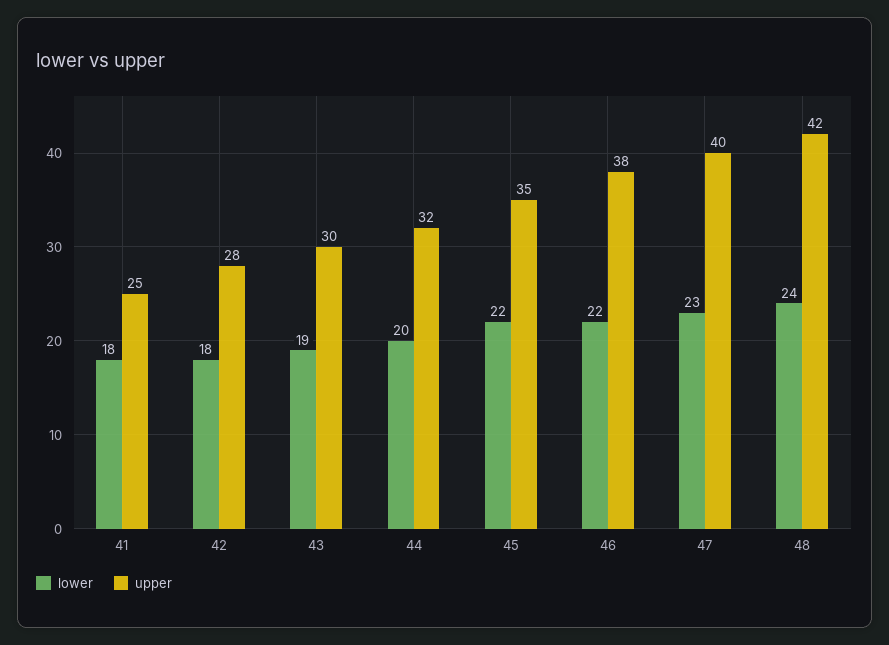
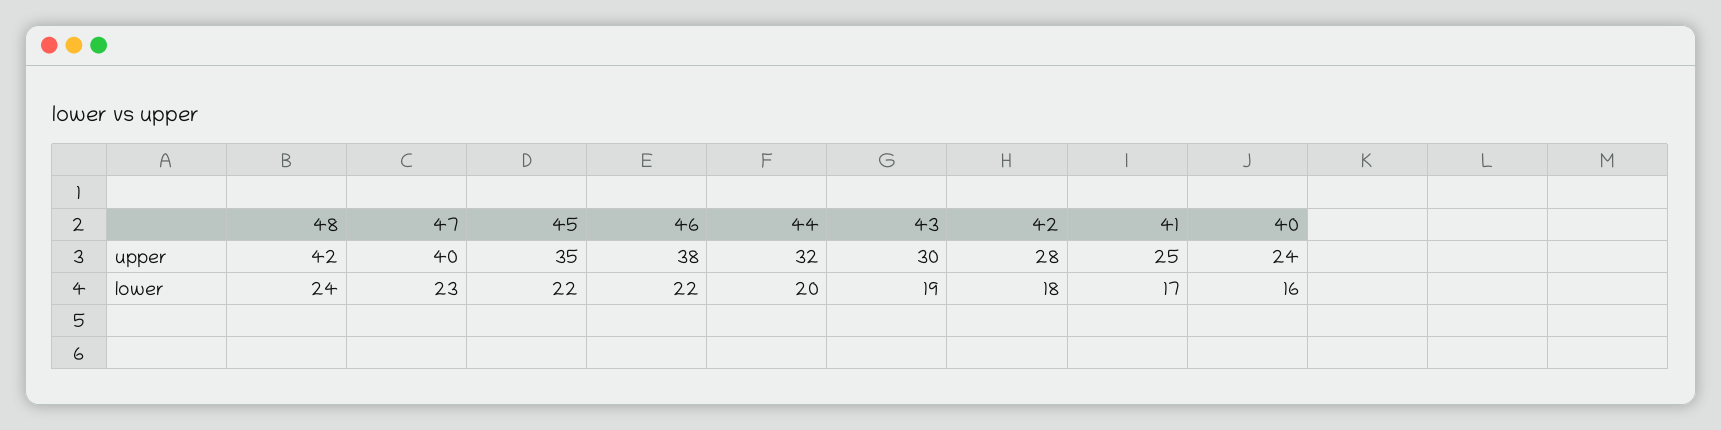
lower, 41: 18 -> 17
upper, 40: none -> 24
lower, 40: none -> 16

